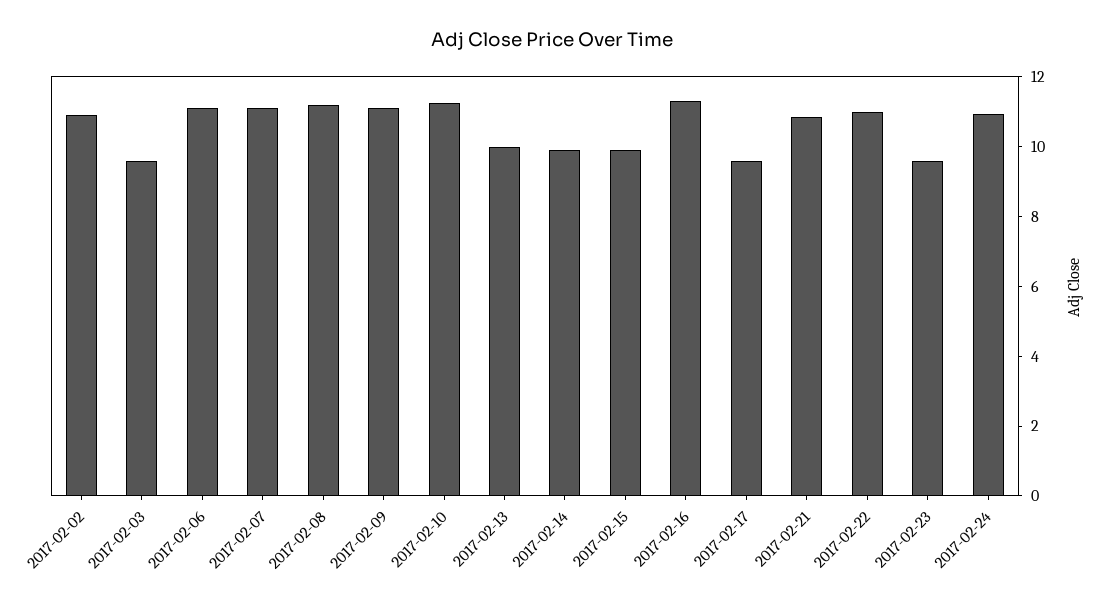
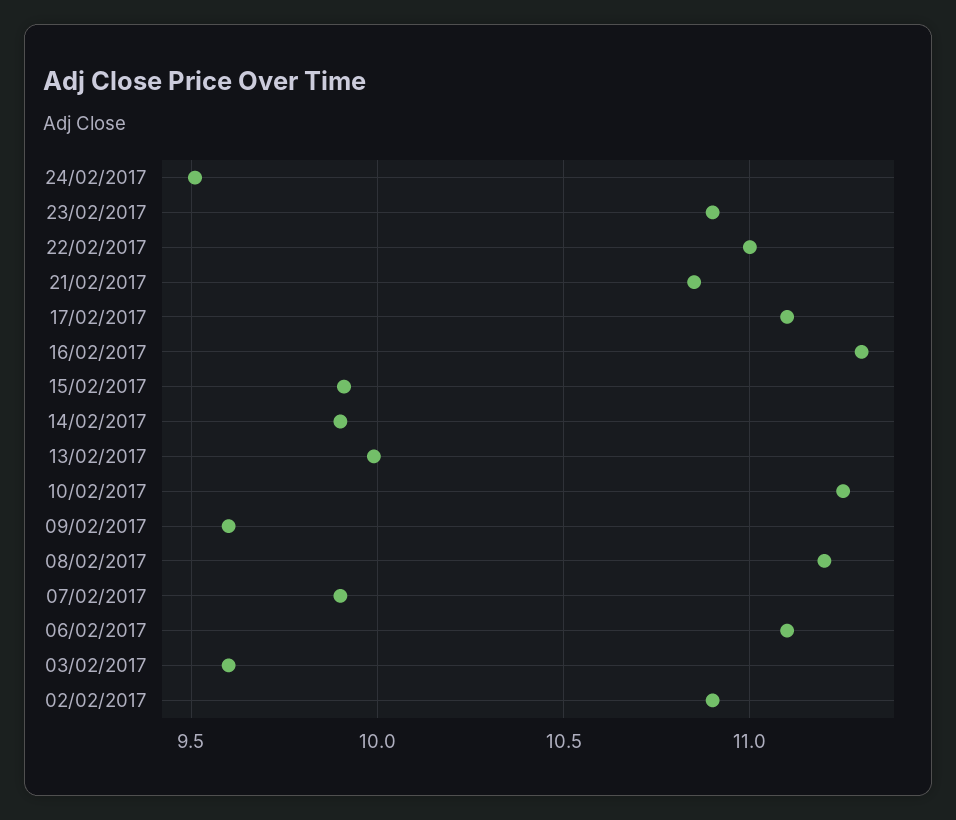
2017-02-07: 11 -> 9.9
2017-02-09: 11 -> 9.6
2017-02-17: 9.5 -> 11.1
2017-02-23: 9.5 -> 10.9
2017-02-24: 11 -> 9.5

